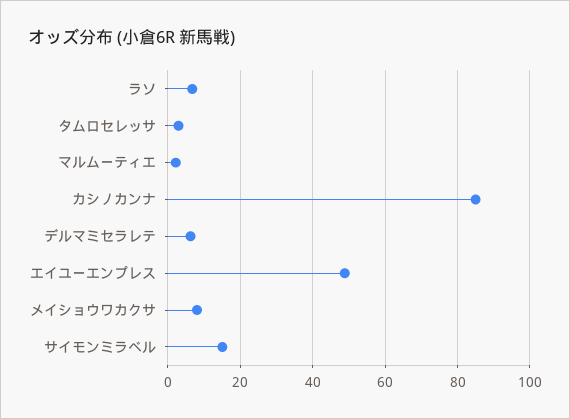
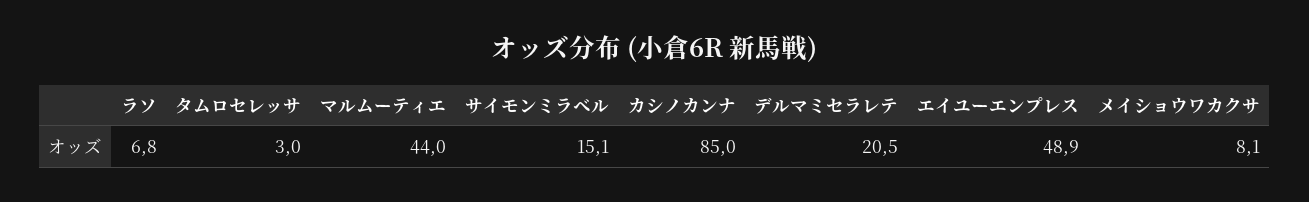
マルムーティエ: 2 -> 44
デルマミセラレテ: 6 -> 20.5

